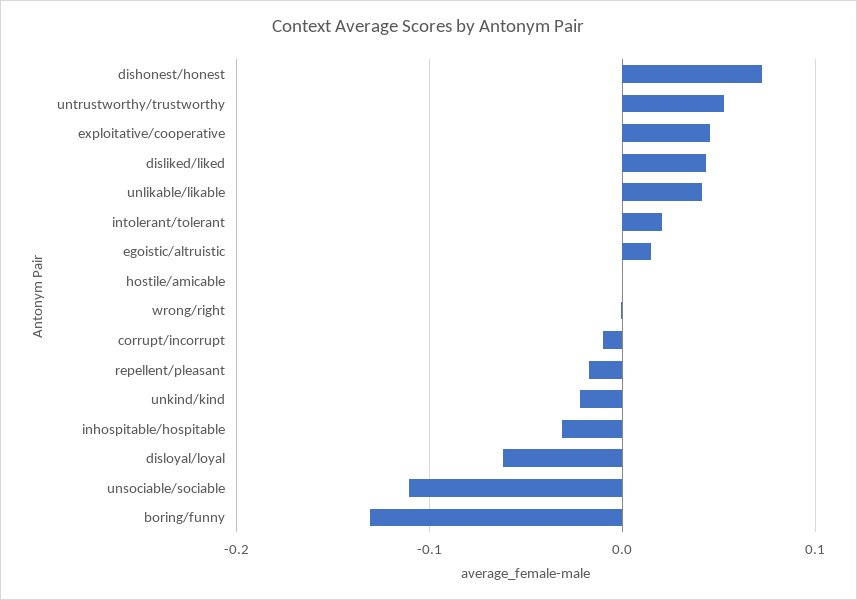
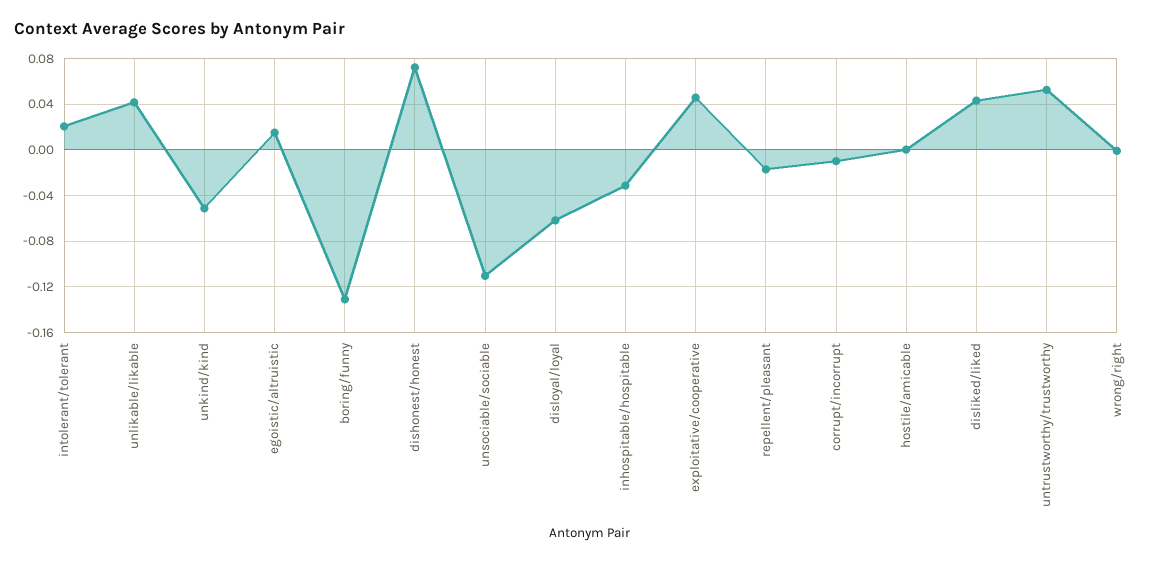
unkind/kind: -0.02 -> -0.05

